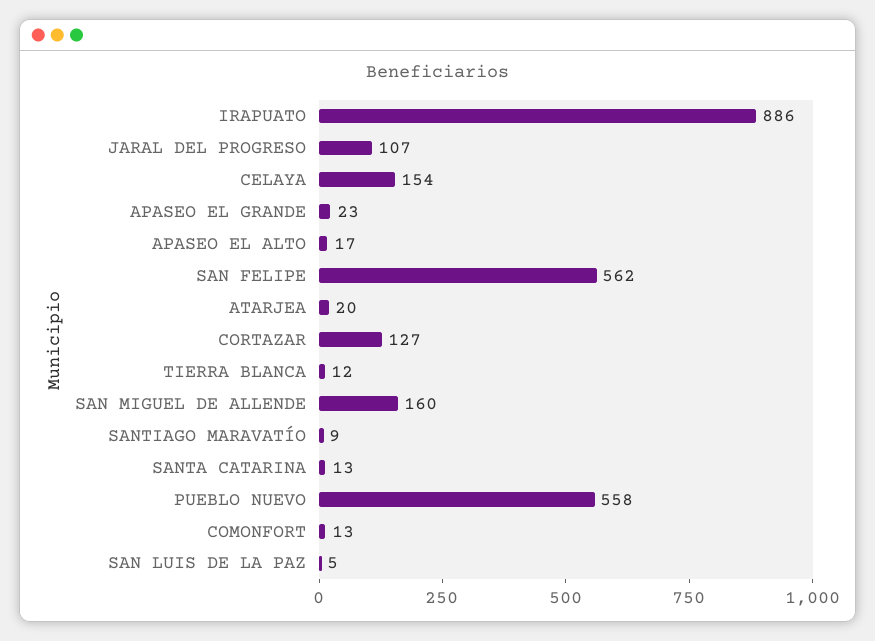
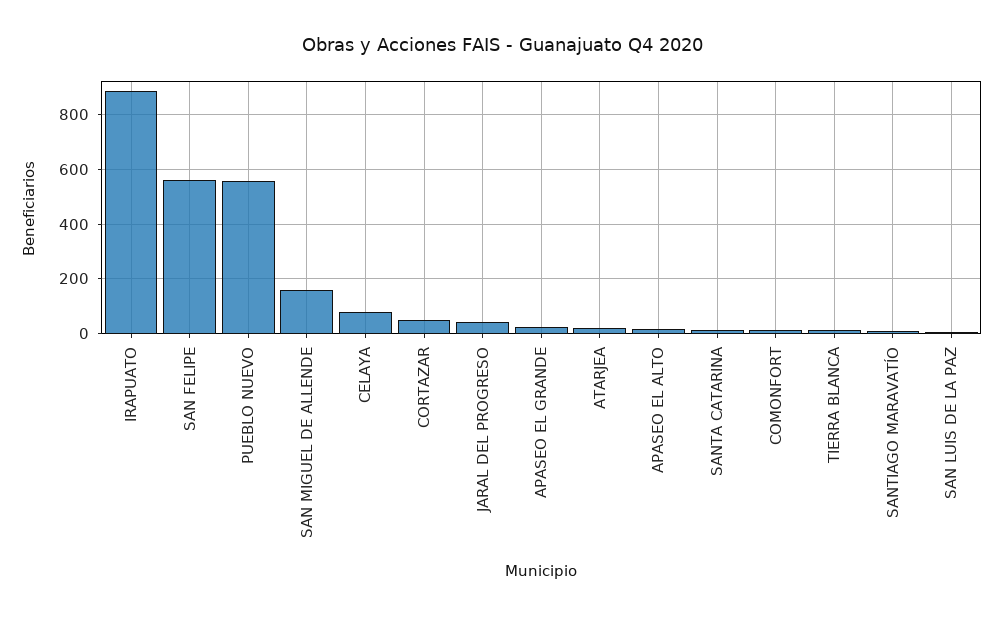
JARAL DEL PROGRESO: 107 -> 50
CELAYA: 154 -> 75
CORTAZAR: 127 -> 50

